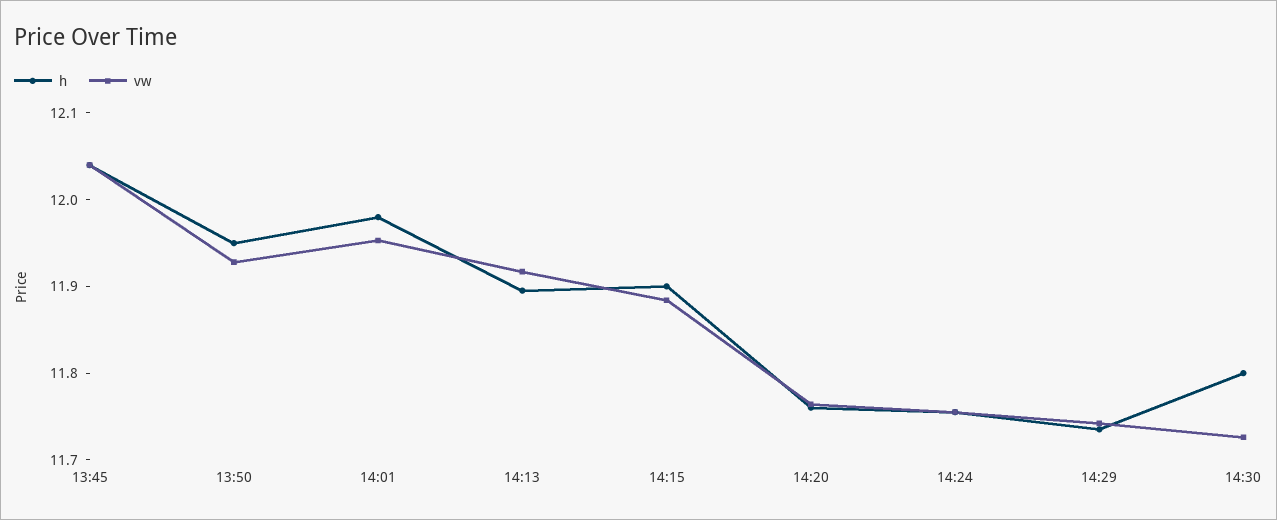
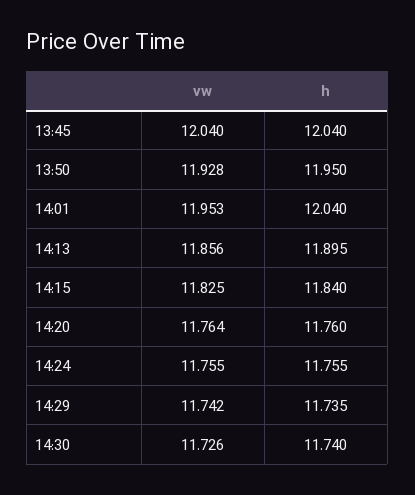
h, 14:01: 11.98 -> 12.04
vw, 14:13: 11.92 -> 11.856
h, 14:15: 11.9 -> 11.84
vw, 14:15: 11.88 -> 11.825
h, 14:30: 11.8 -> 11.74

